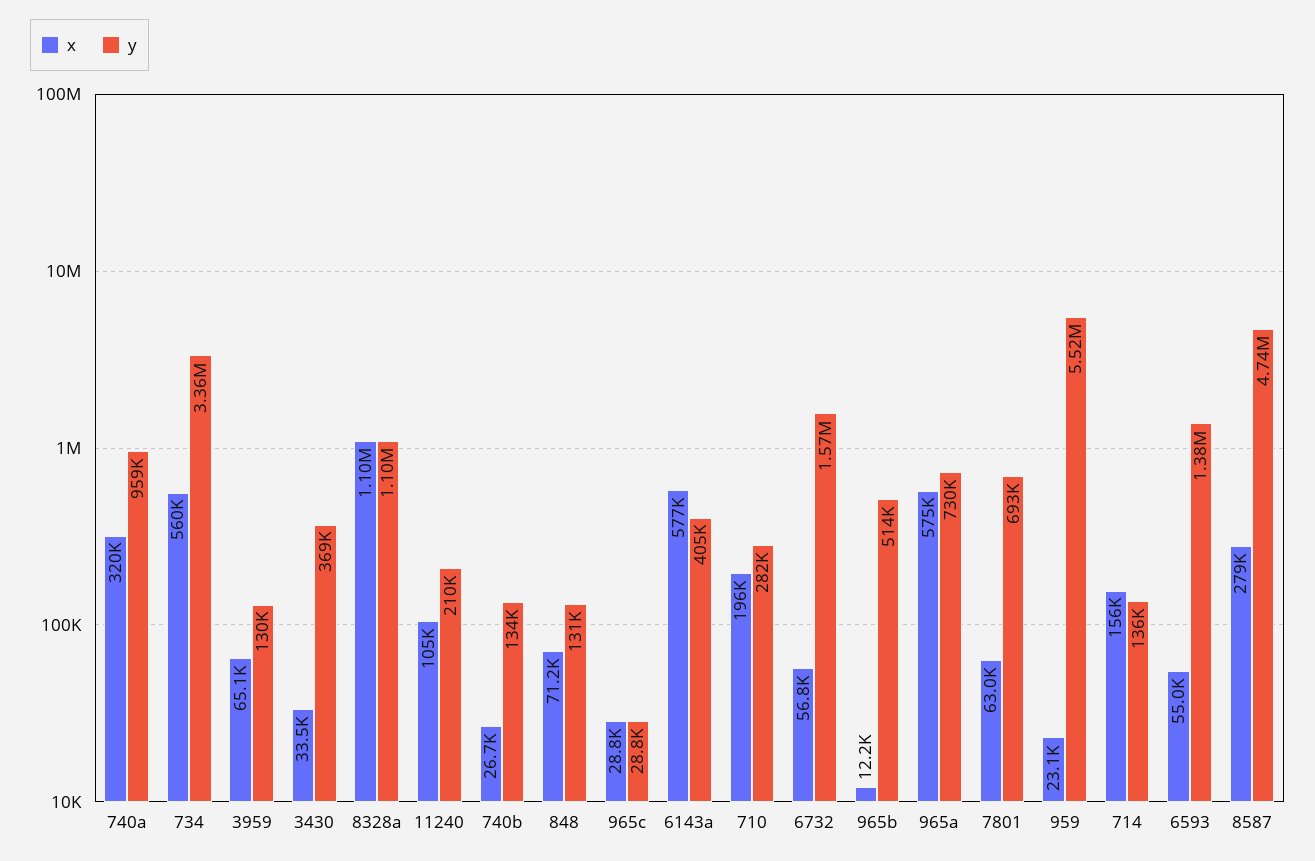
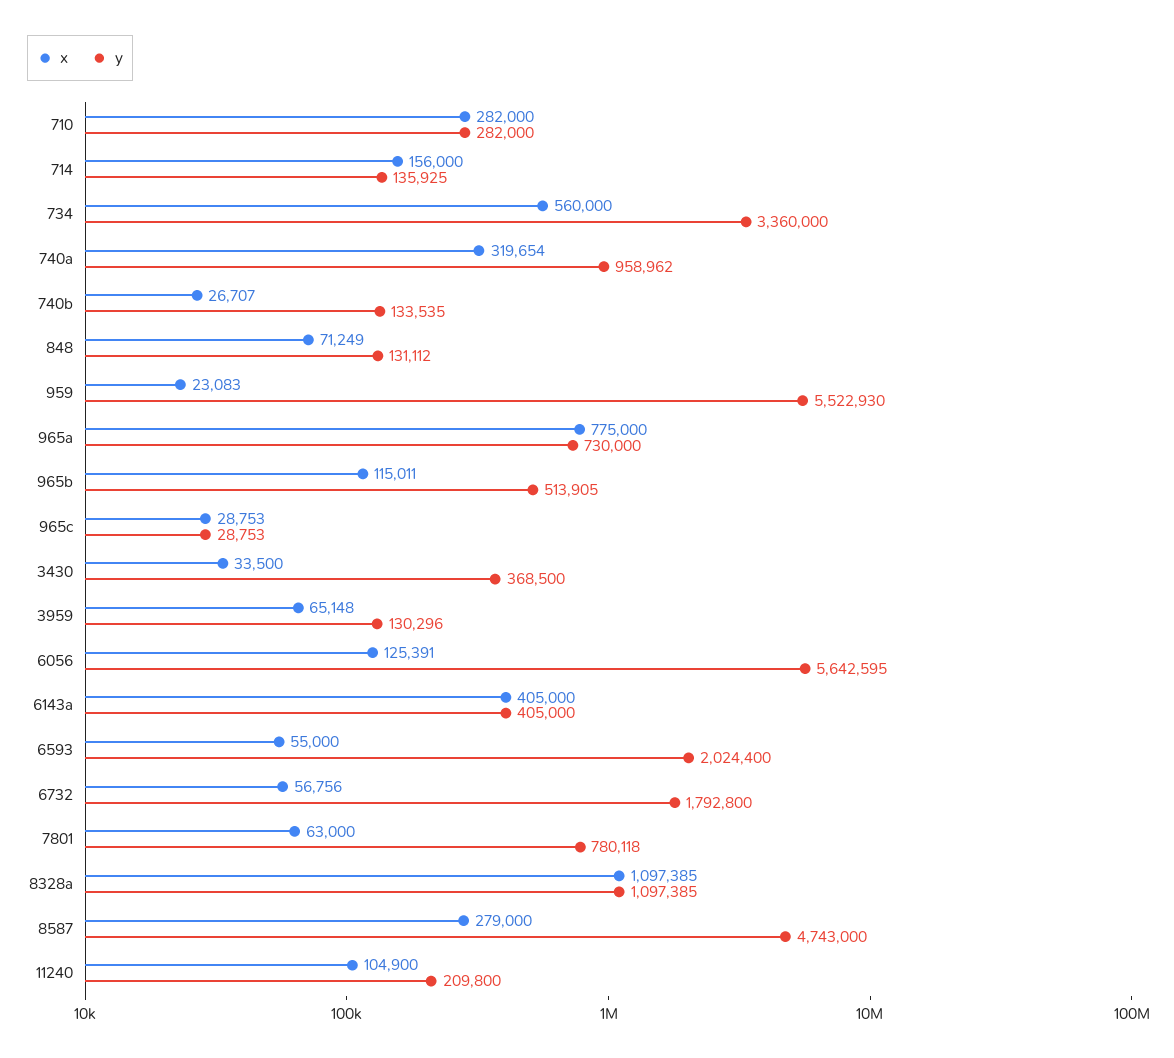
x, 6143a: 577000 -> 405000
x, 710: 196000 -> 282000
y, 6732: 1570000 -> 1792800
x, 965b: 12200 -> 115011
x, 965a: 575000 -> 775000
y, 7801: 693000 -> 780118
y, 6593: 1380000 -> 2024400
x, 6056: none -> 125391
y, 6056: none -> 5642595

